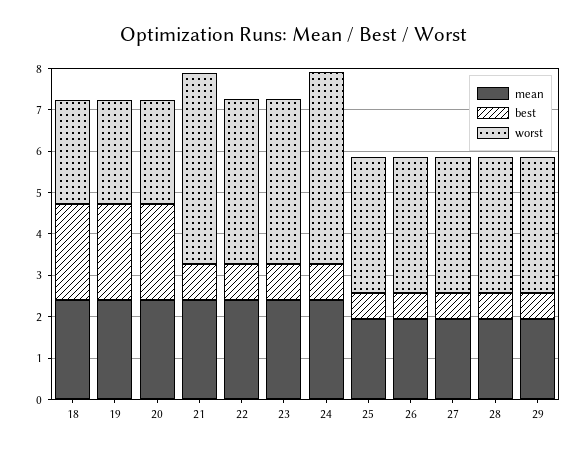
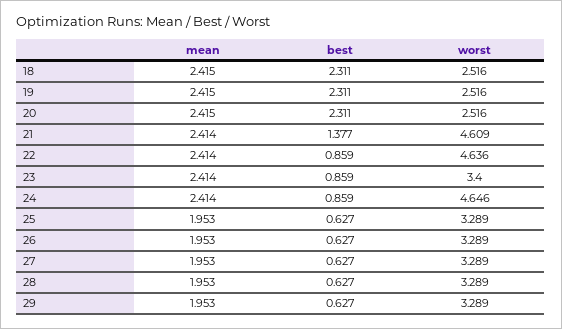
best, 21: 0.8 -> 1.377
worst, 22: 4 -> 4.636
worst, 23: 4 -> 3.4

